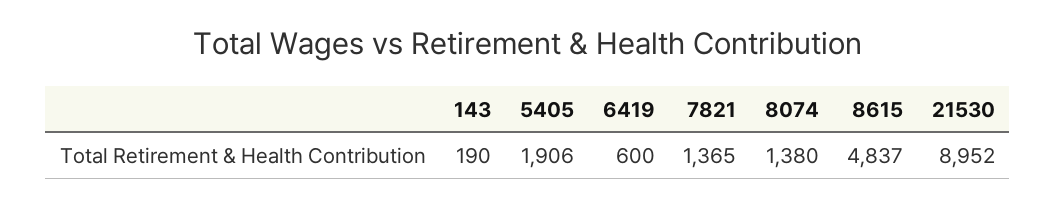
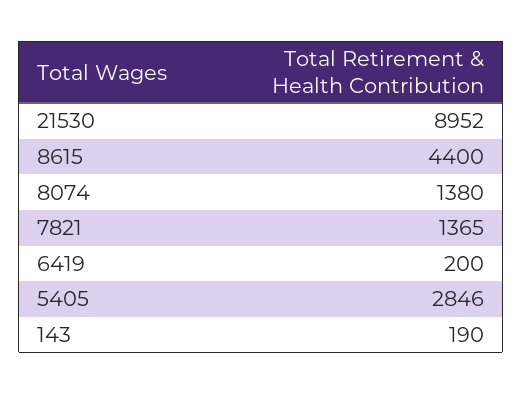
5405: 1906 -> 2846
6419: 600 -> 200
8615: 4837 -> 4400

